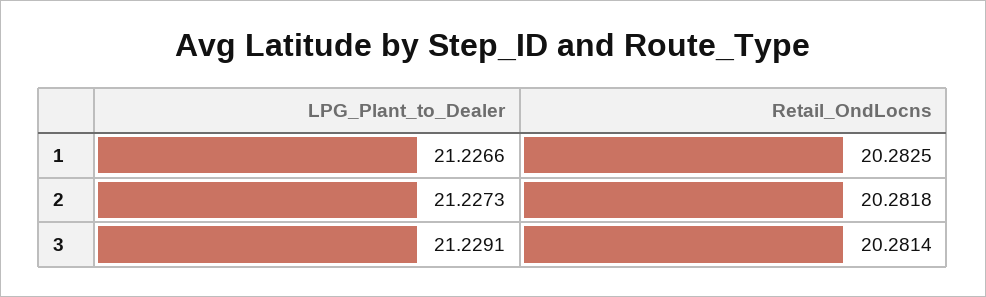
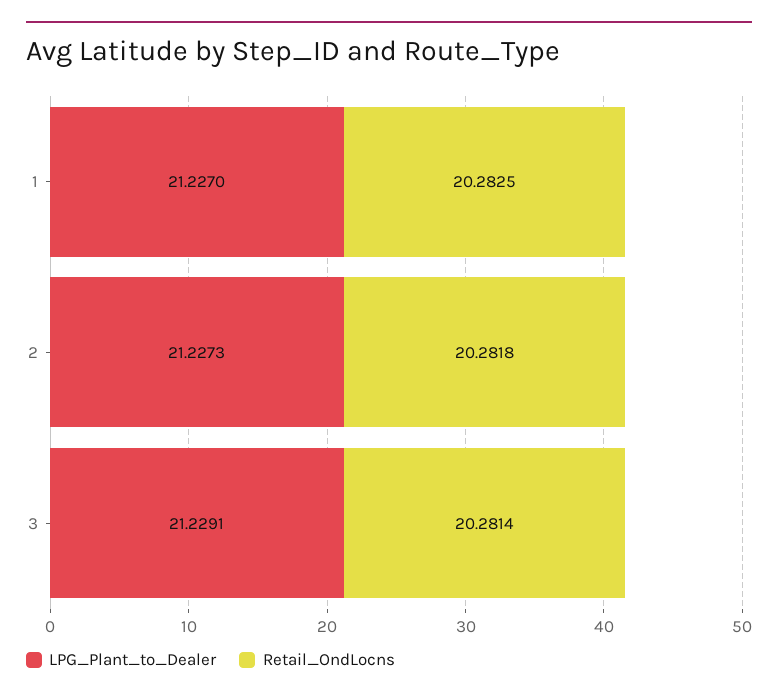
LPG_Plant_to_Dealer, 1: 21.2266 -> 21.227

